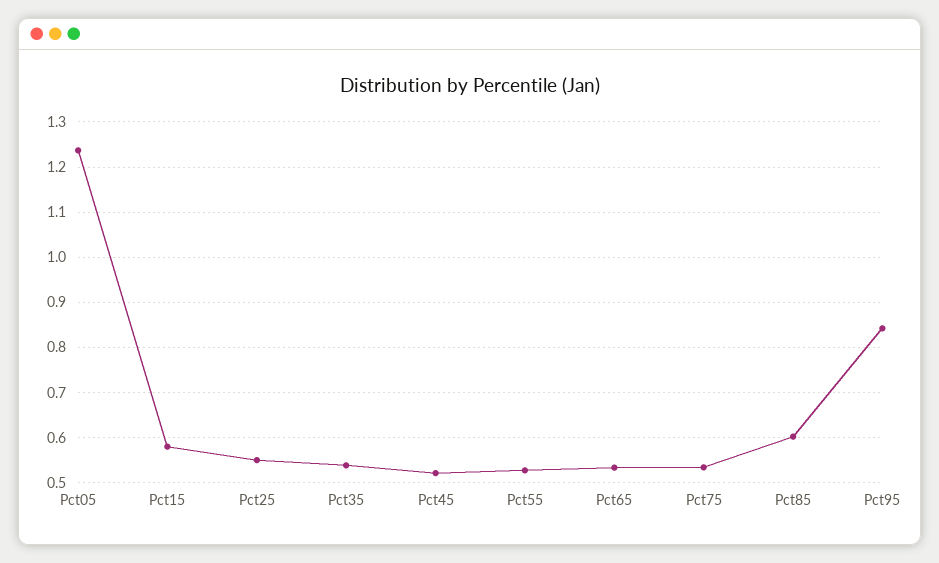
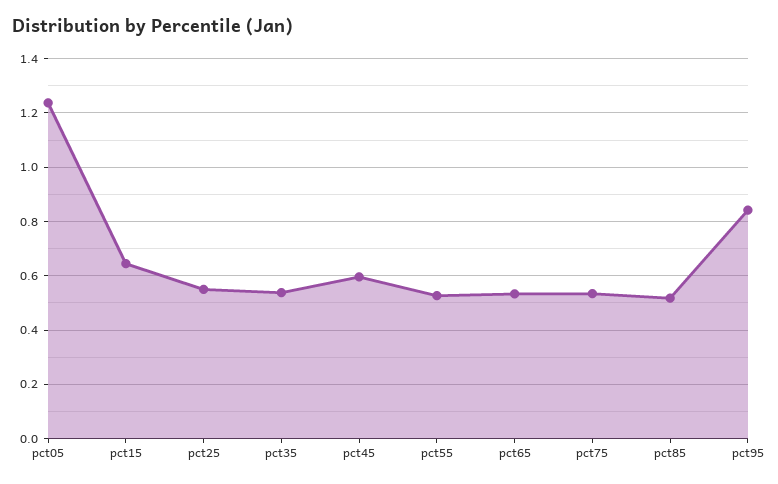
Pct15: 0.58 -> 0.65
Pct45: 0.52 -> 0.6
Pct85: 0.6 -> 0.525

